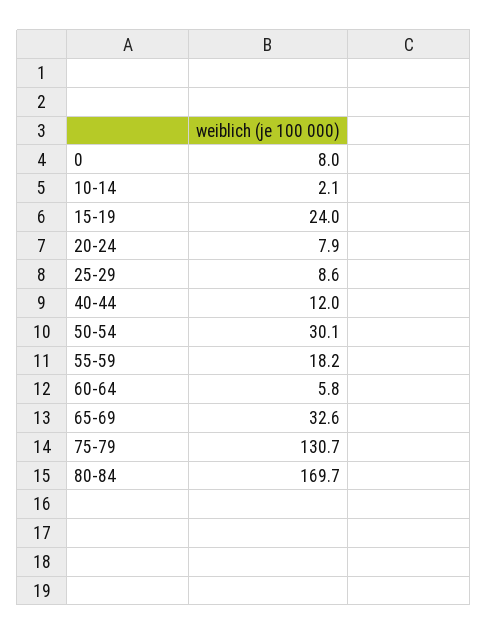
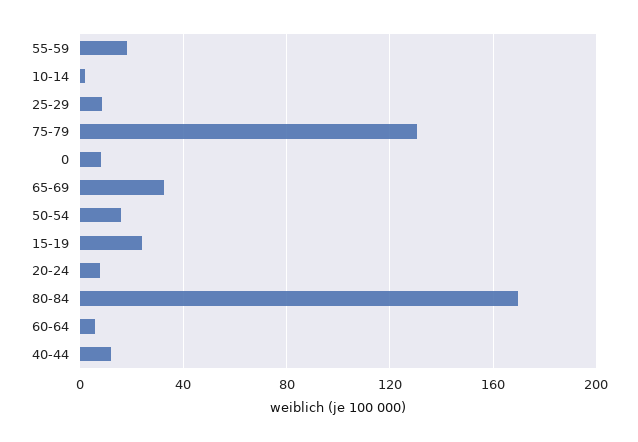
50-54: 30.1 -> 15

